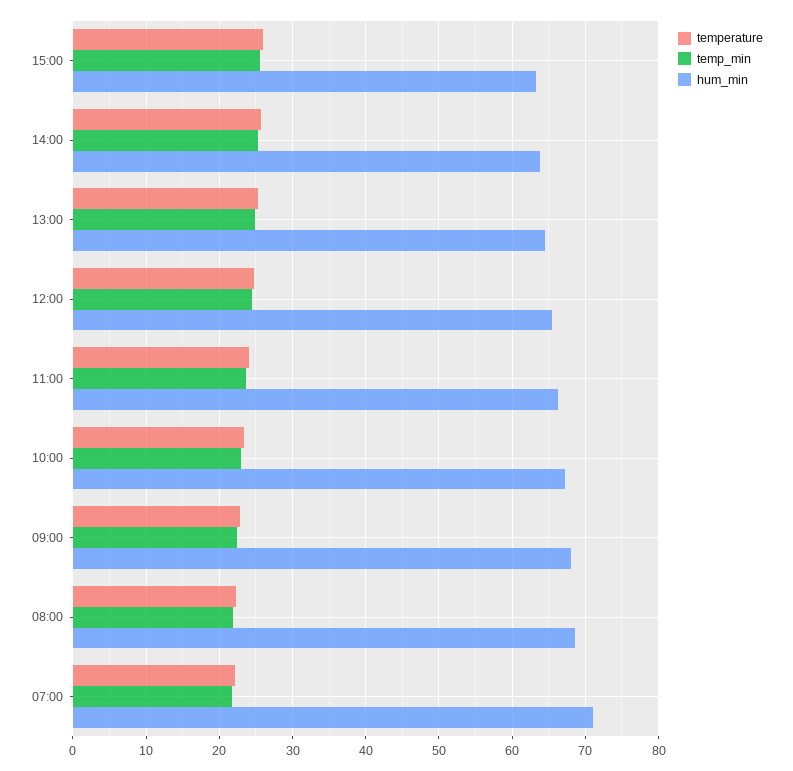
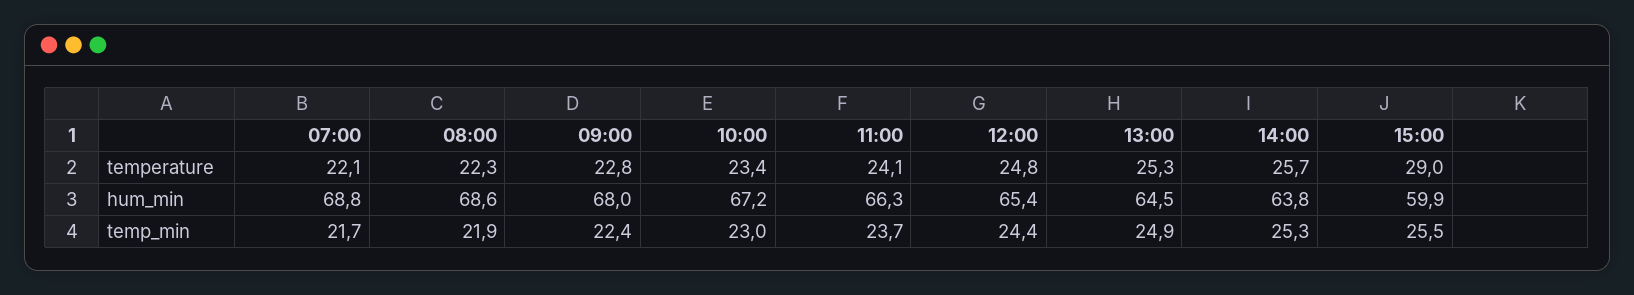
temperature, 15:00: 26 -> 29
hum_min, 15:00: 63 -> 59.9
hum_min, 07:00: 71 -> 68.8

